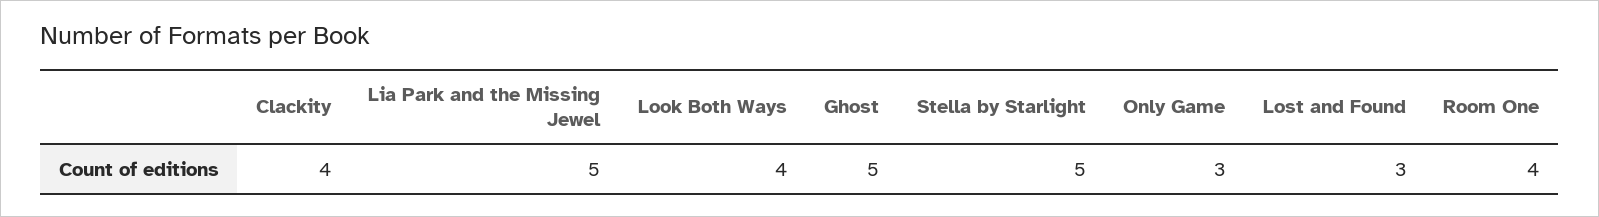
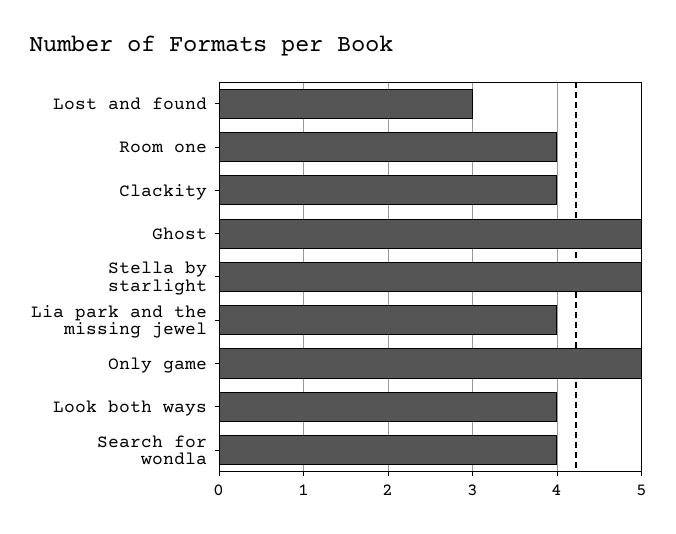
Lia Park and the Missing Jewel: 5 -> 4
Only Game: 3 -> 5
Search for wondla: none -> 4

